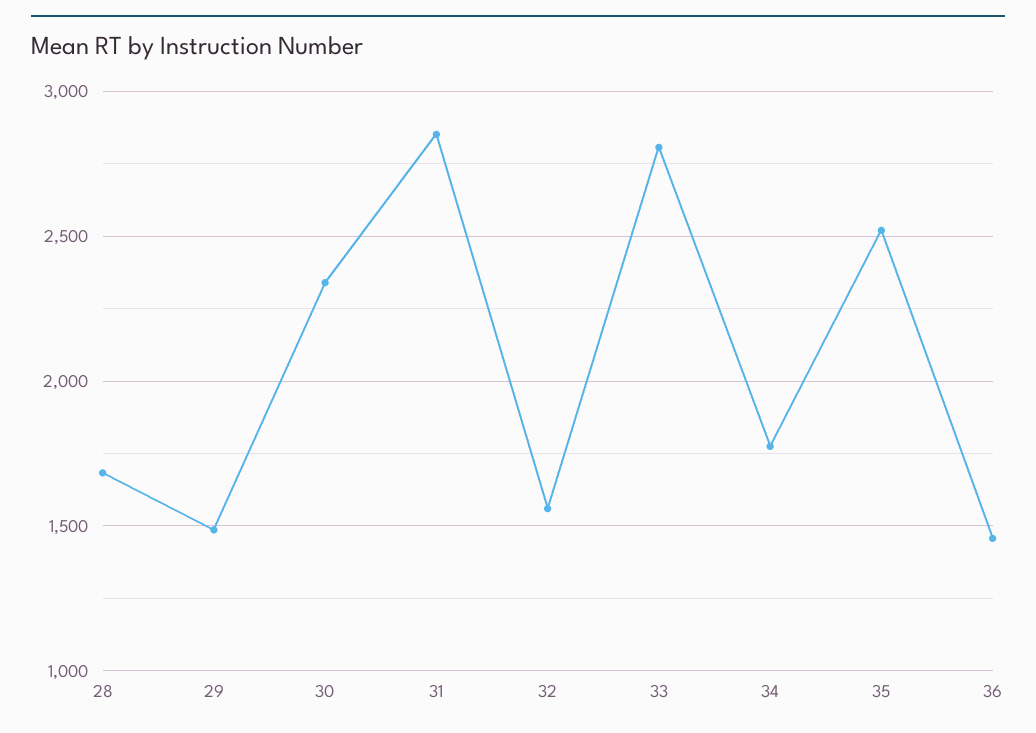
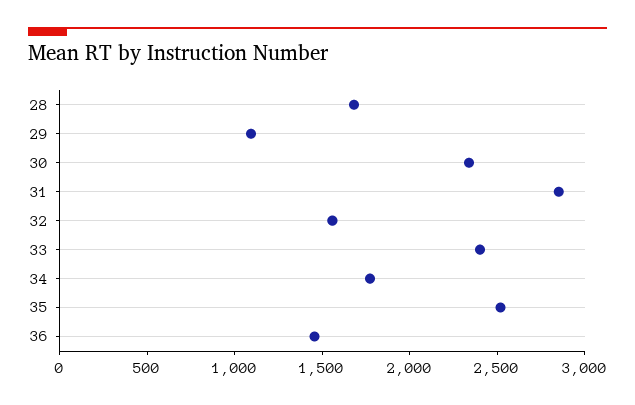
29: 1500 -> 1100
33: 2800 -> 2400

